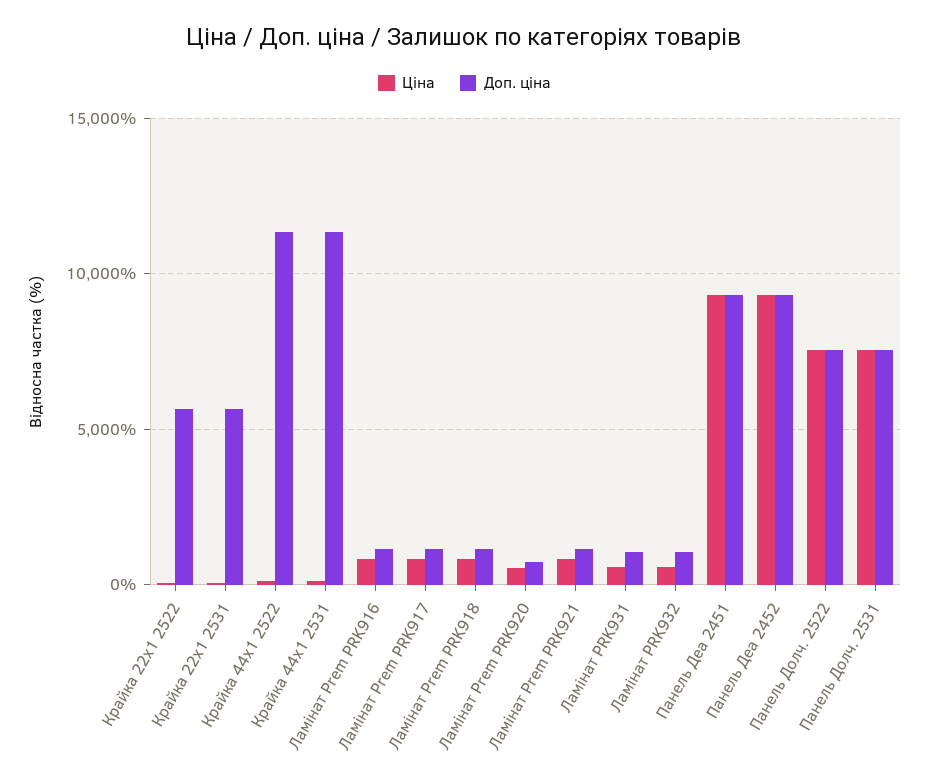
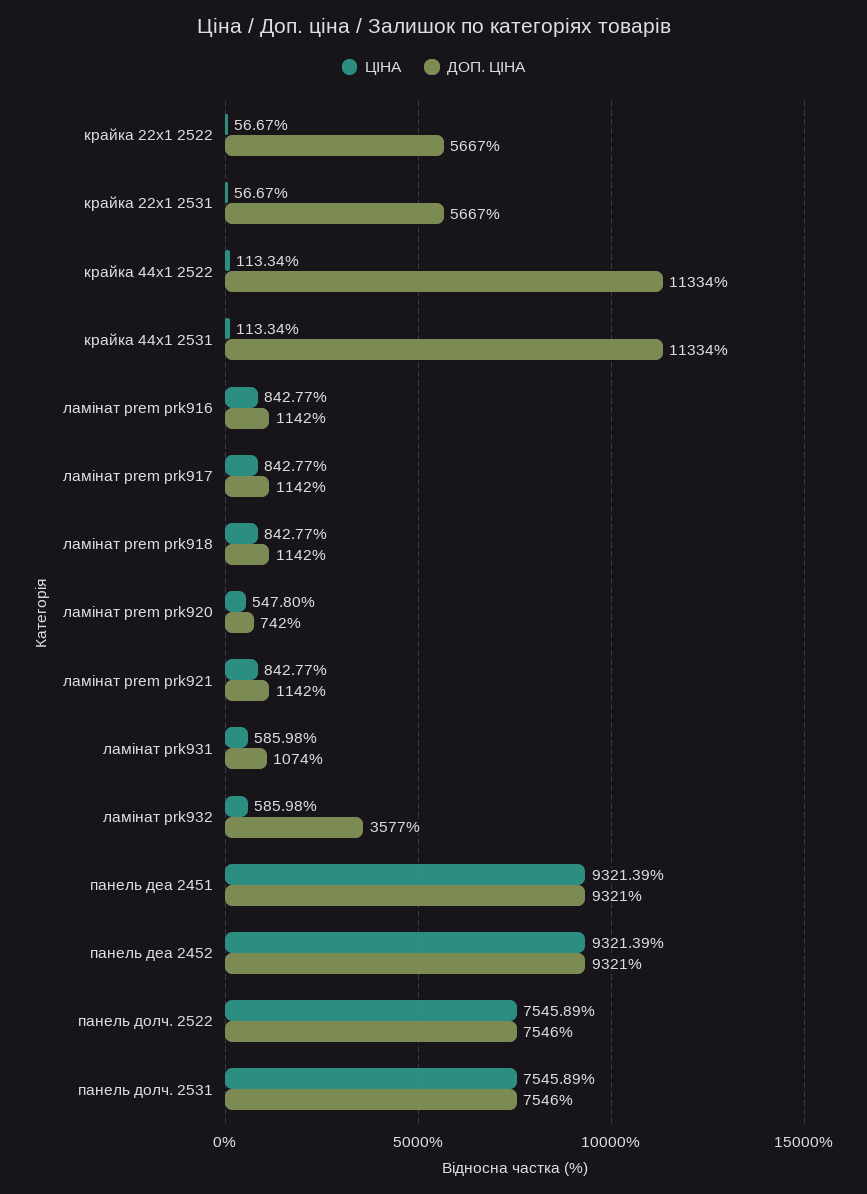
Доп. ціна, Ламінат PRK932: 1000 -> 3577

